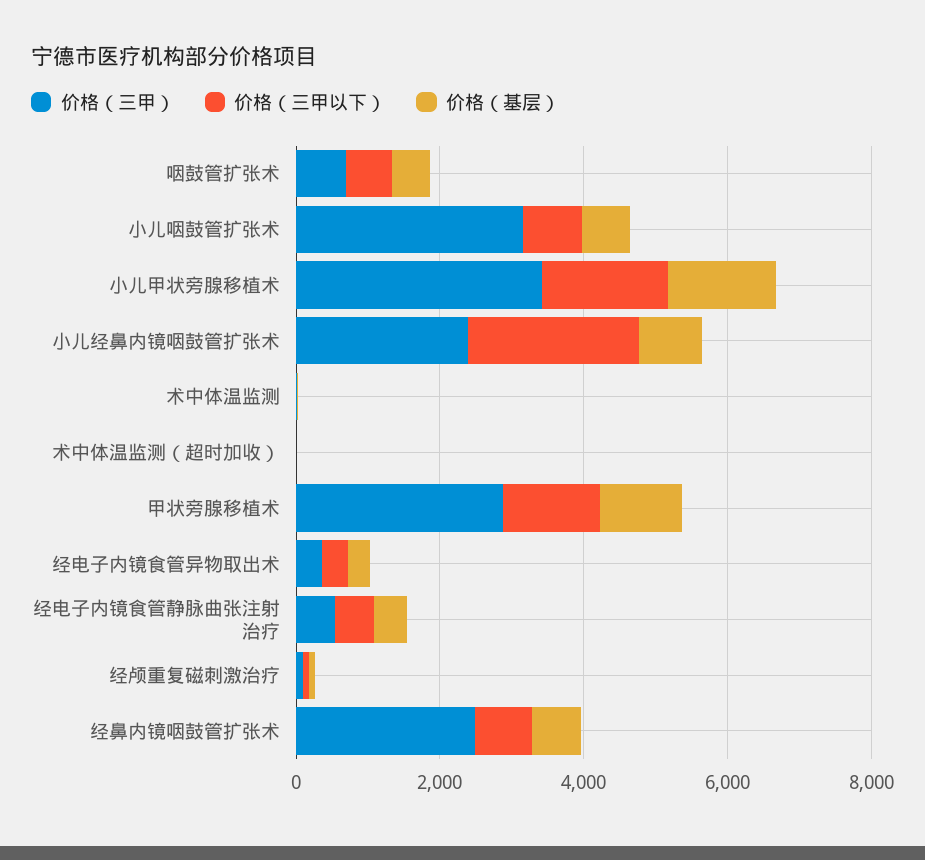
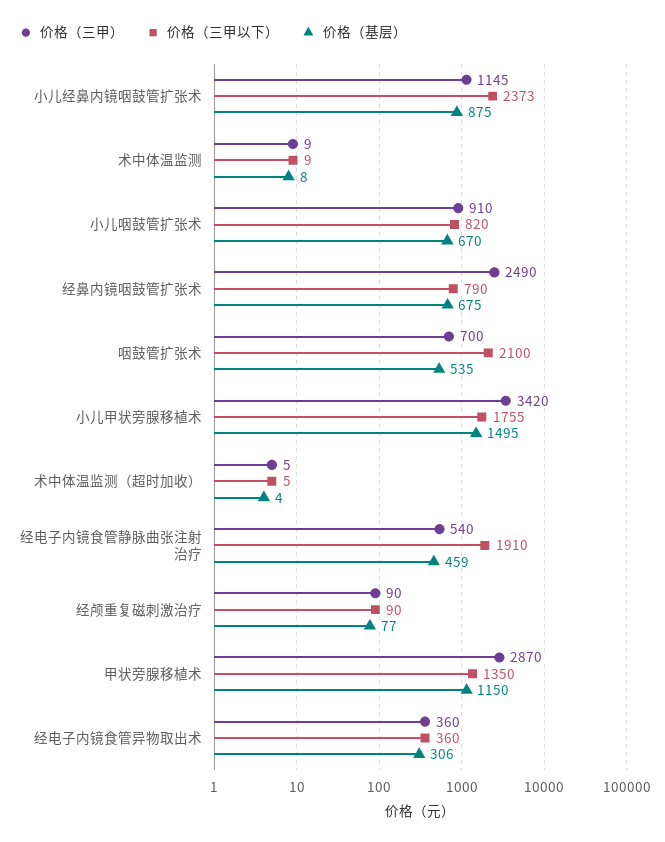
价格（三甲以下）, 咽鼓管扩张术: 500 -> 2100
价格（三甲）, 小儿咽鼓管扩张术: 3000 -> 910
价格（三甲）, 小儿经鼻内镜咽鼓管扩张术: 2500 -> 1145
价格（三甲以下）, 经电子内镜食管静脉曲张注射治疗: 500 -> 1910

